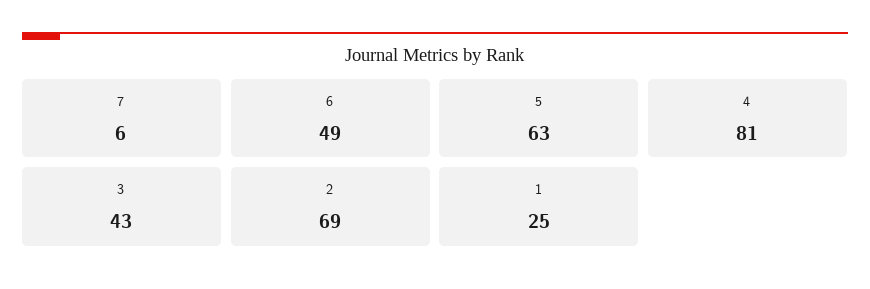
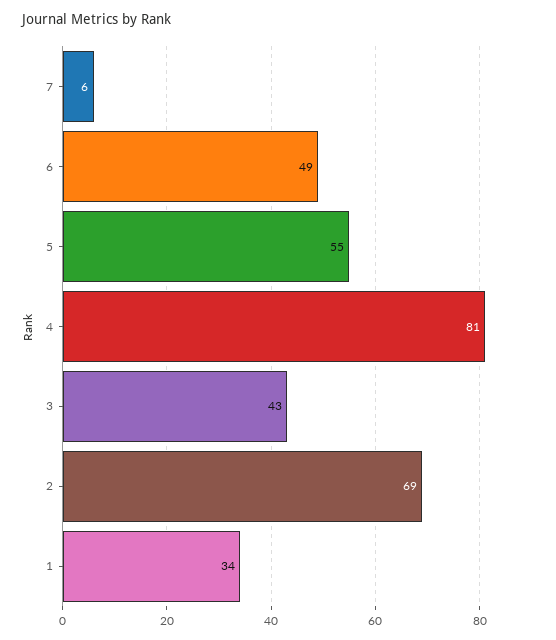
5: 63 -> 55
1: 25 -> 34

